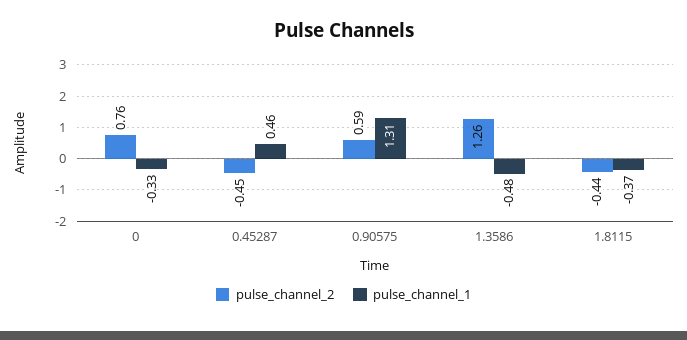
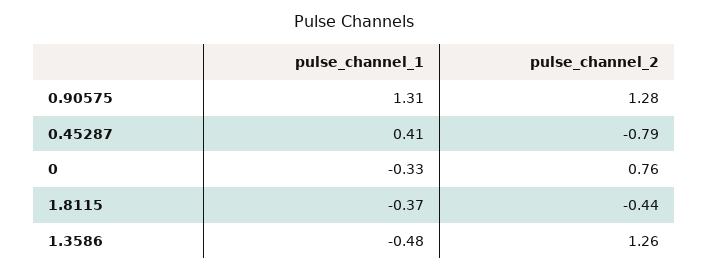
pulse_channel_2, 0.45287: -0.45 -> -0.79
pulse_channel_1, 0.45287: 0.46 -> 0.41
pulse_channel_2, 0.90575: 0.59 -> 1.28

